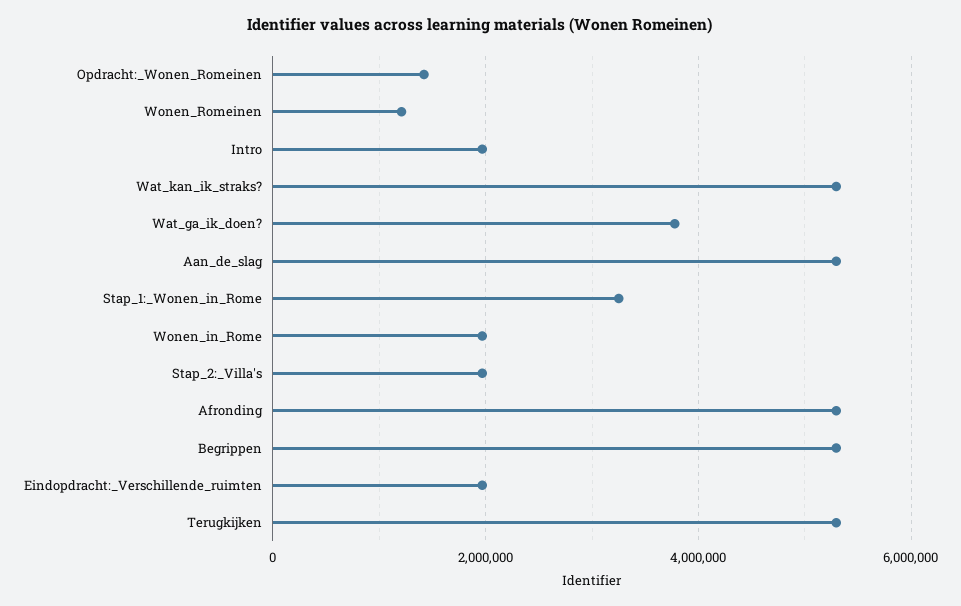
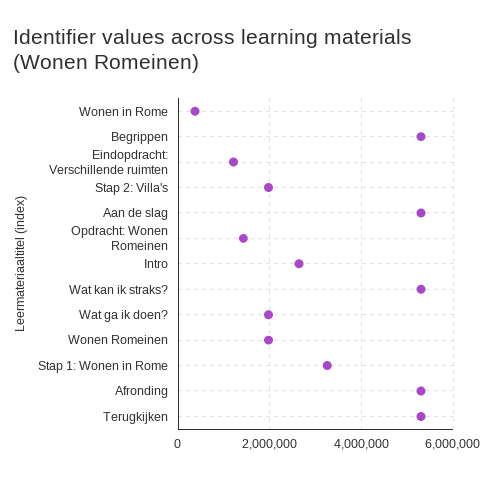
Wonen_Romeinen: 1200000 -> 2000000
Intro: 2000000 -> 2600000
Wat_ga_ik_doen?: 3800000 -> 2000000
Wonen_in_Rome: 2000000 -> 400000
Eindopdracht:_Verschillende_ruimten: 2000000 -> 1200000

